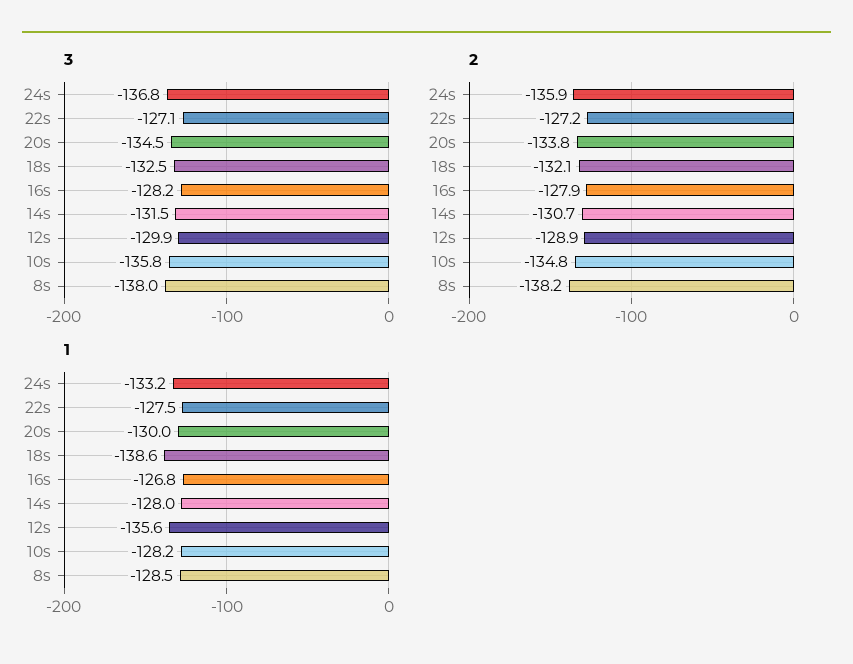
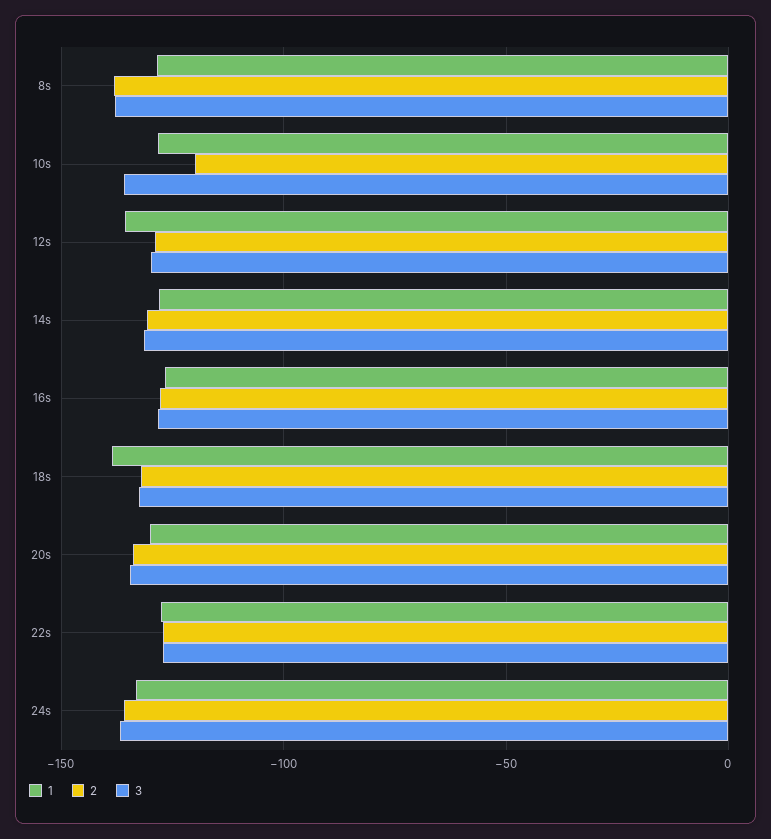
2, 10s: -134.8 -> -120

